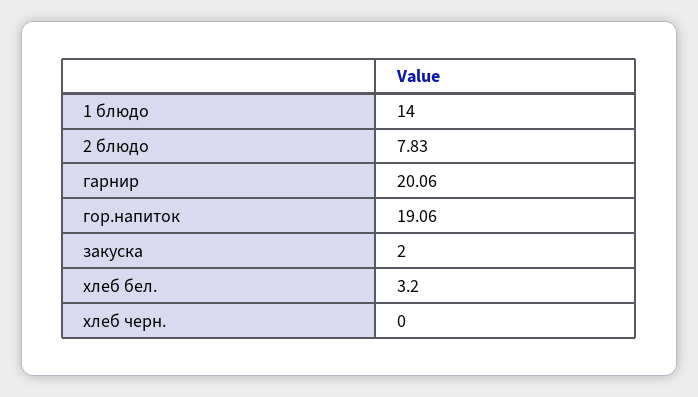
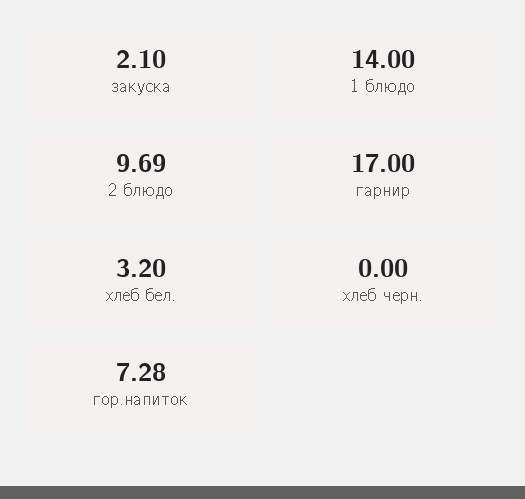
2 блюдо: 7.83 -> 9.69
гарнир: 20.06 -> 17
гор.напиток: 19.06 -> 7.28
закуска: 2 -> 2.1

